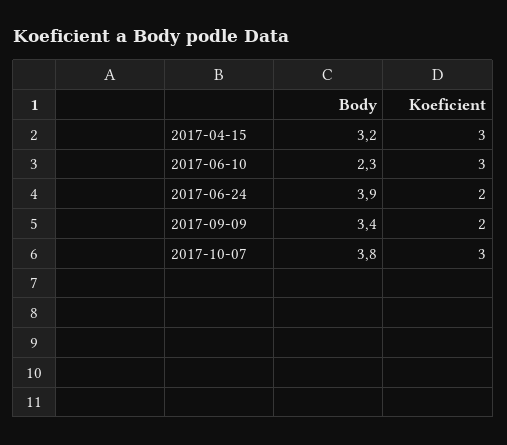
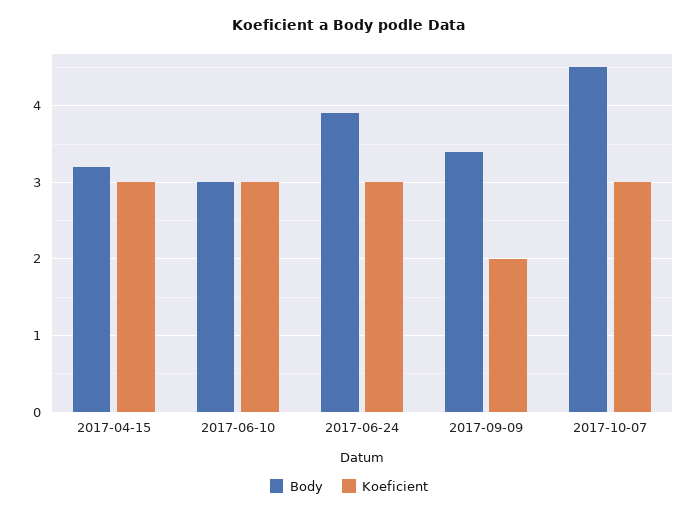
Body, 2017-06-10: 2.3 -> 3
Koeficient, 2017-06-24: 2 -> 3
Body, 2017-10-07: 3.8 -> 4.5

